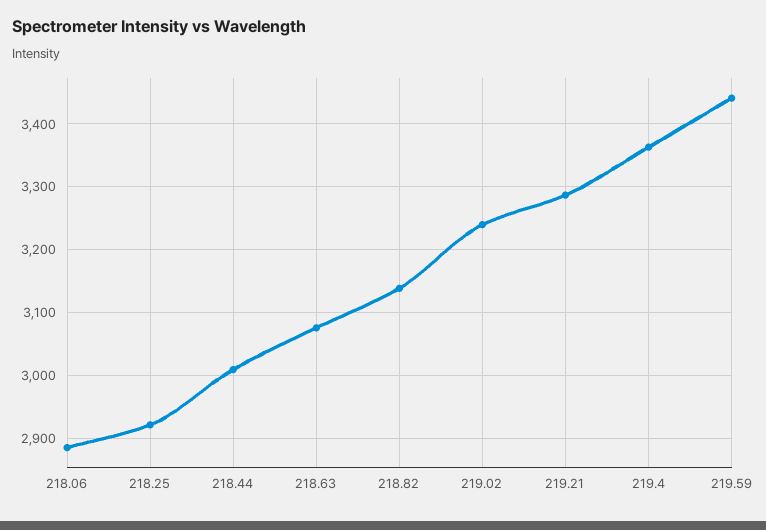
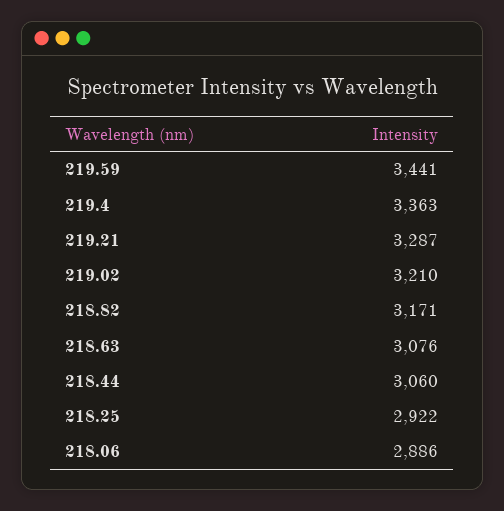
218.44: 3010 -> 3060
218.82: 3140 -> 3171
219.02: 3240 -> 3210

